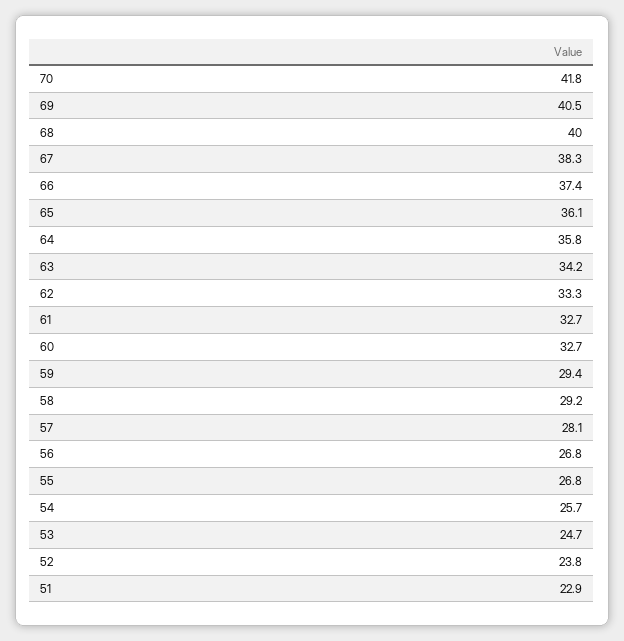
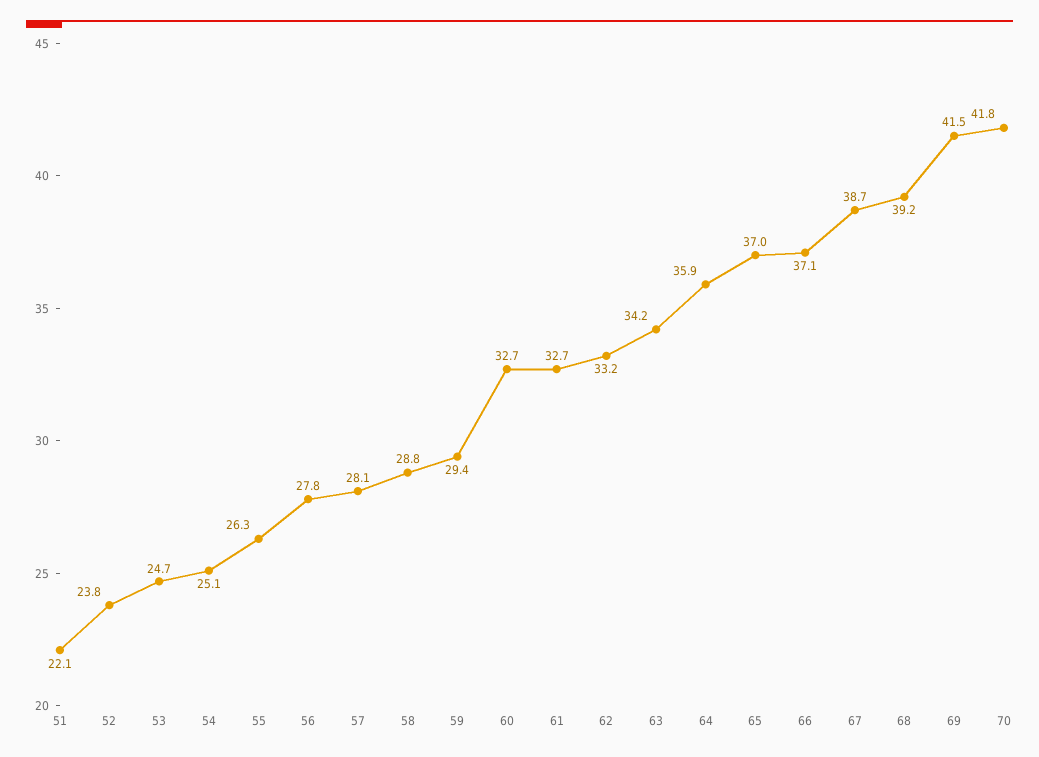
69: 40.5 -> 41.5
68: 40 -> 39.2
67: 38.3 -> 38.7
66: 37.4 -> 37.1
65: 36.1 -> 37
64: 35.8 -> 35.9
62: 33.3 -> 33.2
58: 29.2 -> 28.8
56: 26.8 -> 27.8
55: 26.8 -> 26.3
54: 25.7 -> 25.1
51: 22.9 -> 22.1

